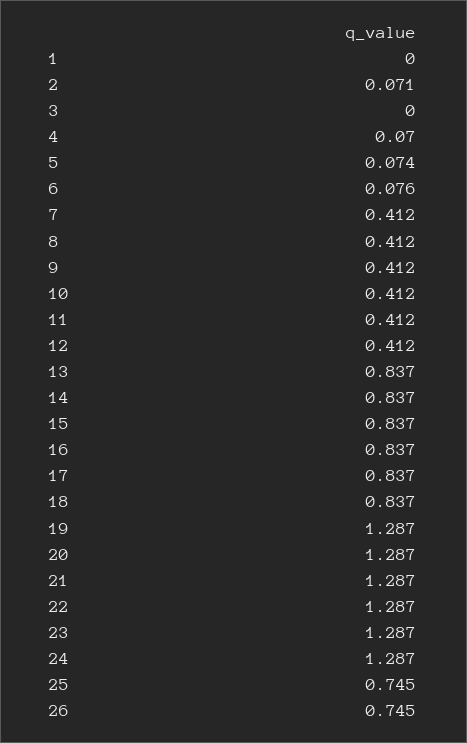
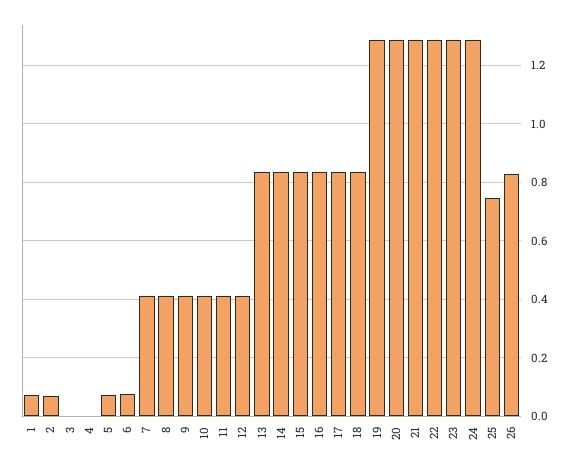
1: 0 -> 0.075
4: 0.07 -> 0
26: 0.745 -> 0.825

